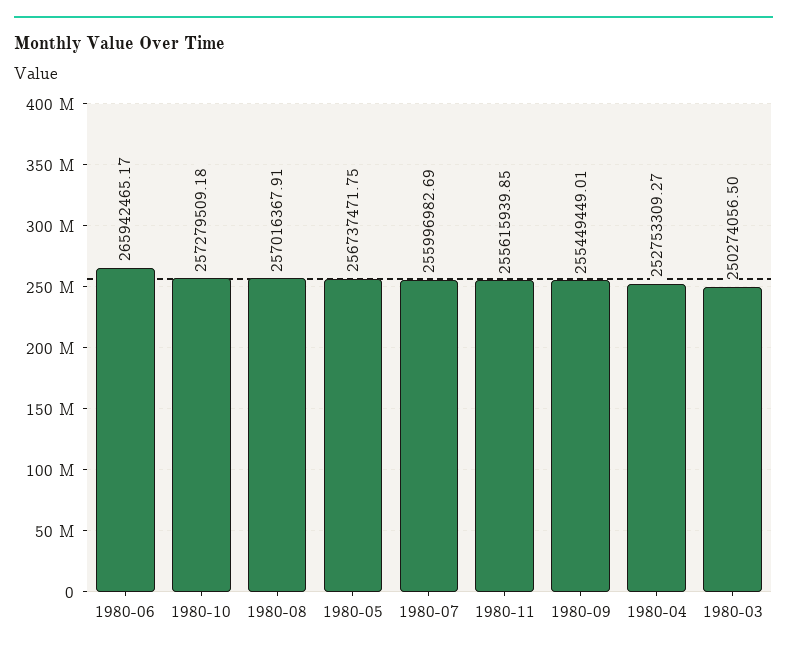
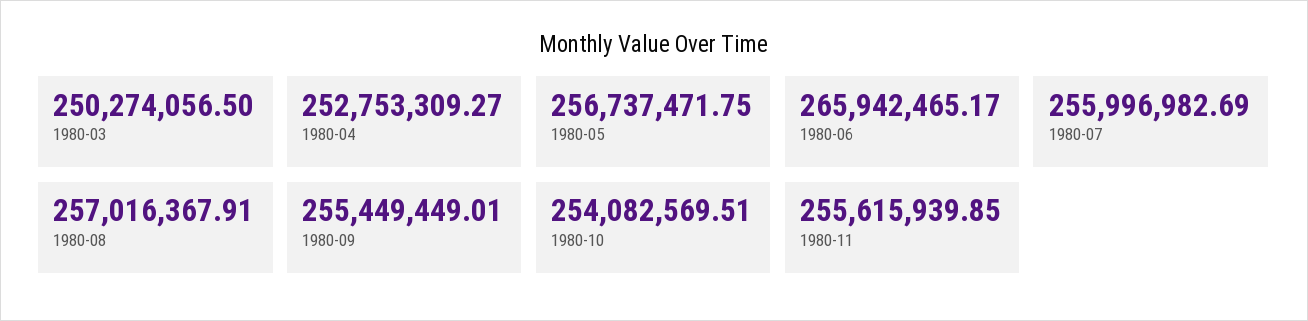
1980-10: 257279509.18 -> 254082569.51

